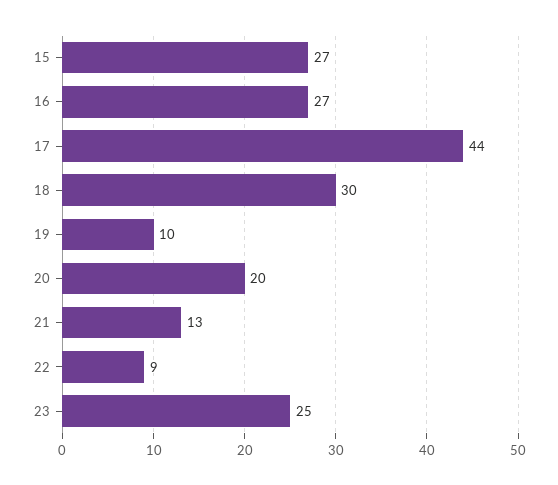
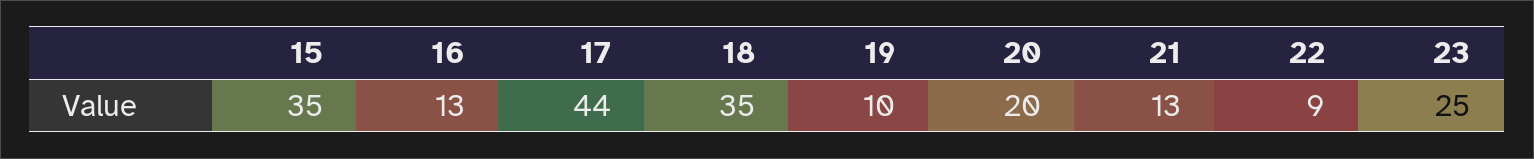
15: 27 -> 35
16: 27 -> 13
18: 30 -> 35

